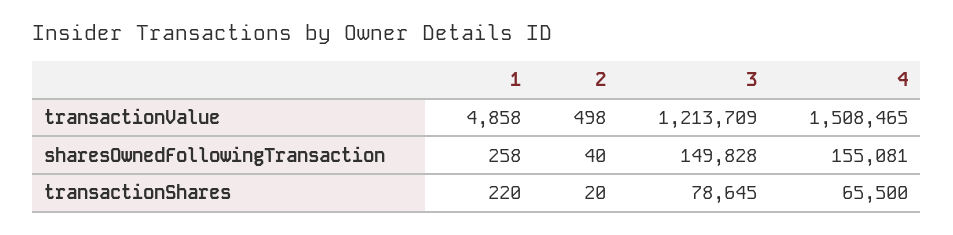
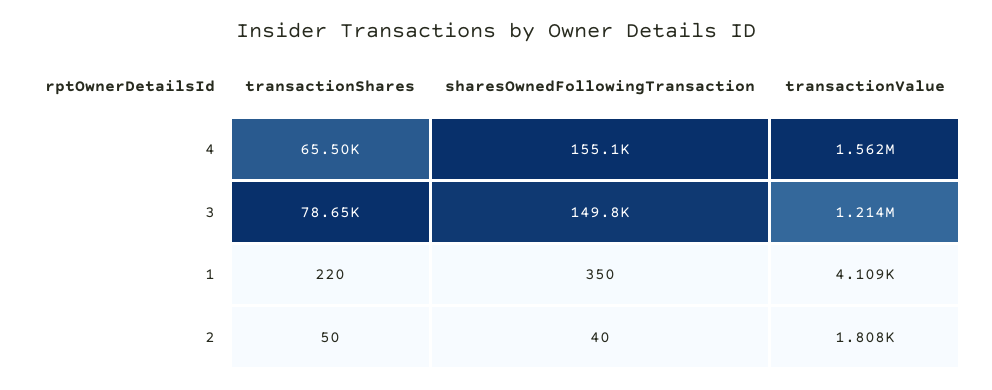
1, transactionValue: 4858 -> 4109
2, transactionValue: 498 -> 1808
4, transactionValue: 1508465 -> 1562000
1, sharesOwnedFollowingTransaction: 258 -> 350
2, transactionShares: 20 -> 50

